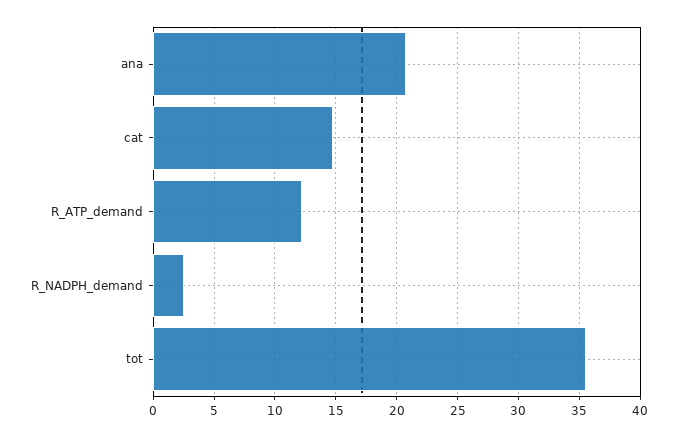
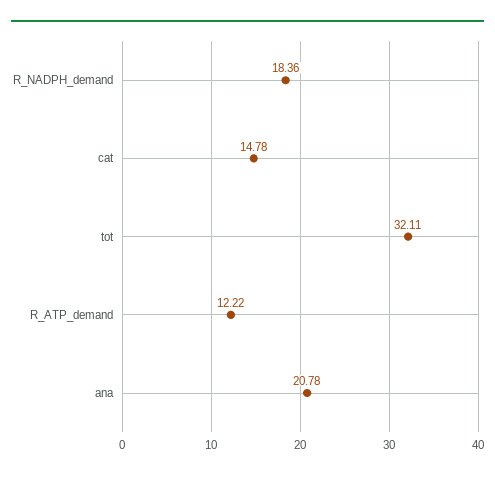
R_NADPH_demand: 2.5 -> 18.36
tot: 35.5 -> 32.11

